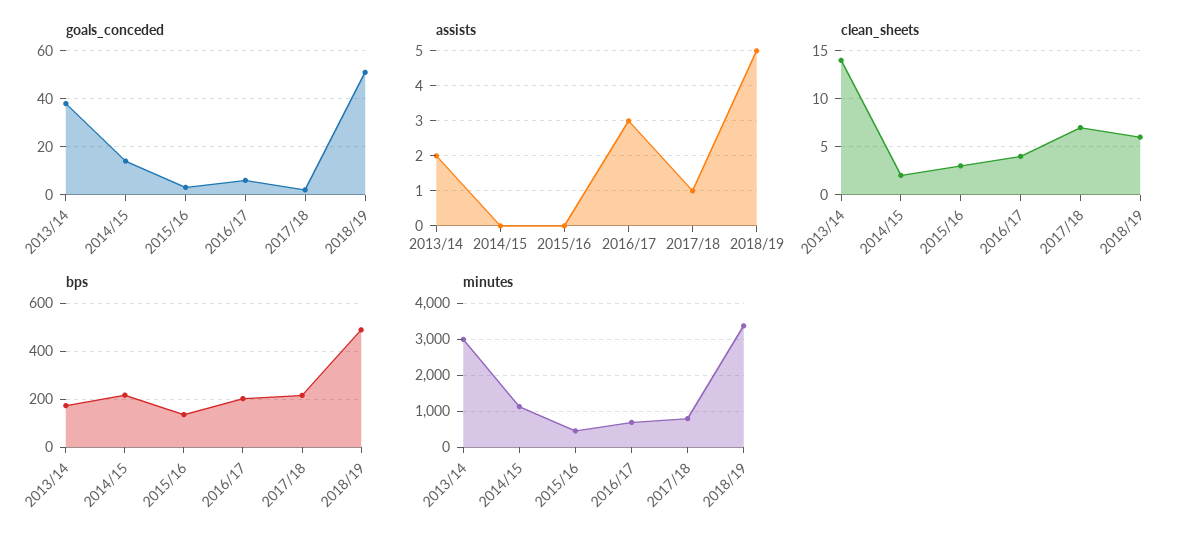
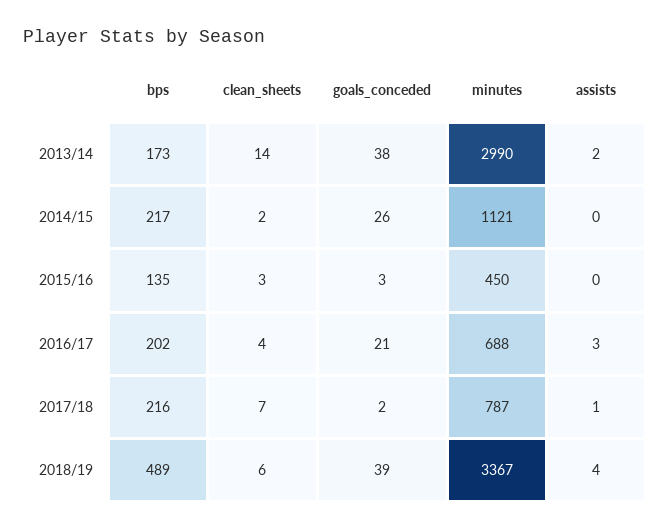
goals_conceded, 2014/15: 15 -> 26
goals_conceded, 2016/17: 5 -> 21
goals_conceded, 2018/19: 50 -> 39
assists, 2018/19: 5 -> 4

